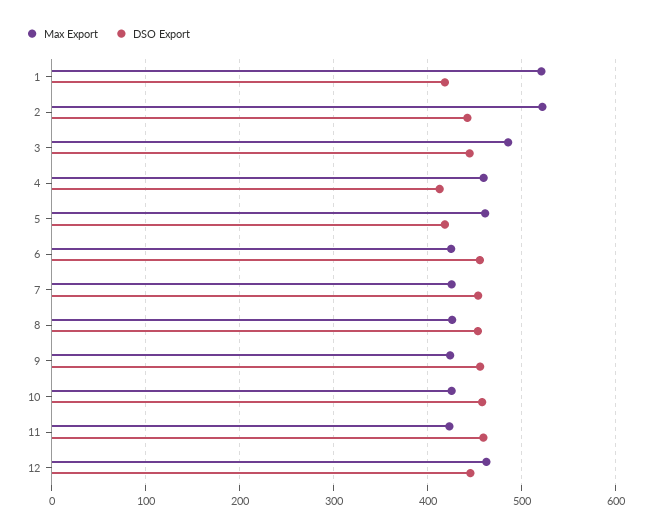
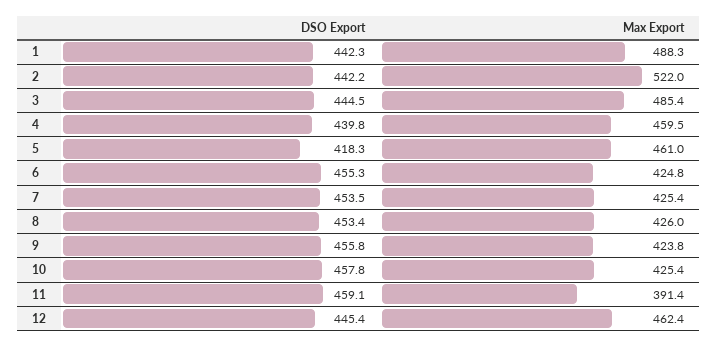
Max Export, 1: 520 -> 488.3
DSO Export, 1: 420 -> 442.3
DSO Export, 4: 410 -> 439.8
Max Export, 11: 420 -> 391.4

